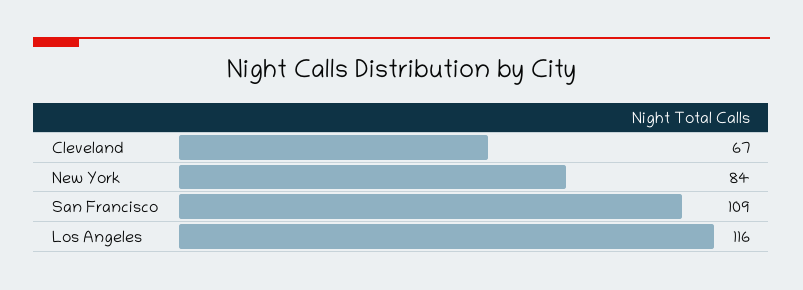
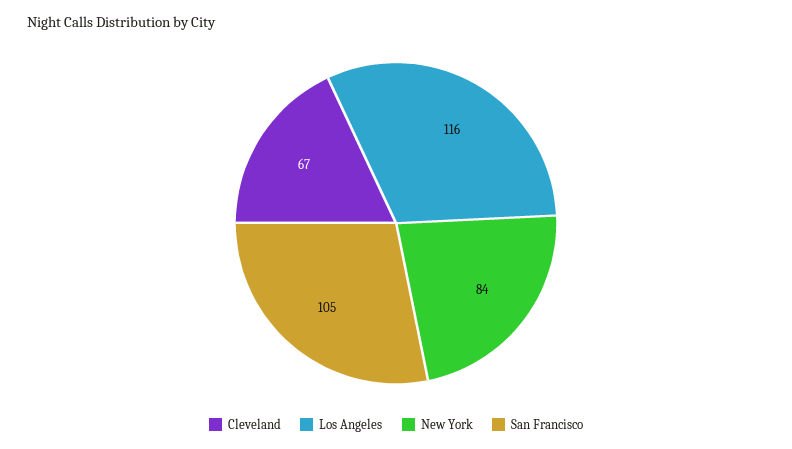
San Francisco: 109 -> 105

